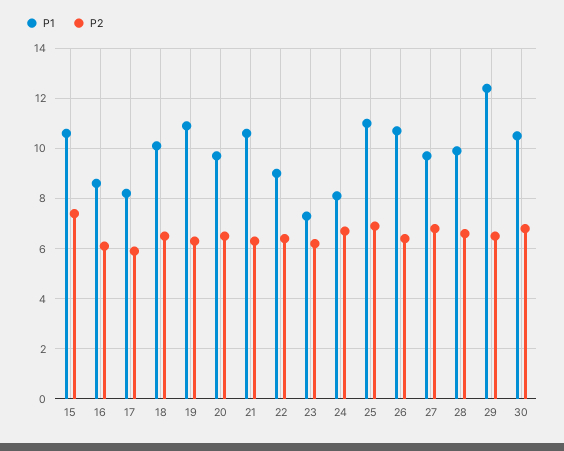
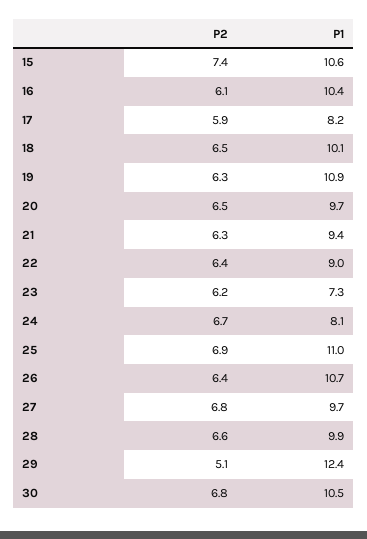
P1, 16: 8.5 -> 10.4
P1, 21: 10.5 -> 9.4
P2, 29: 6.5 -> 5.1

